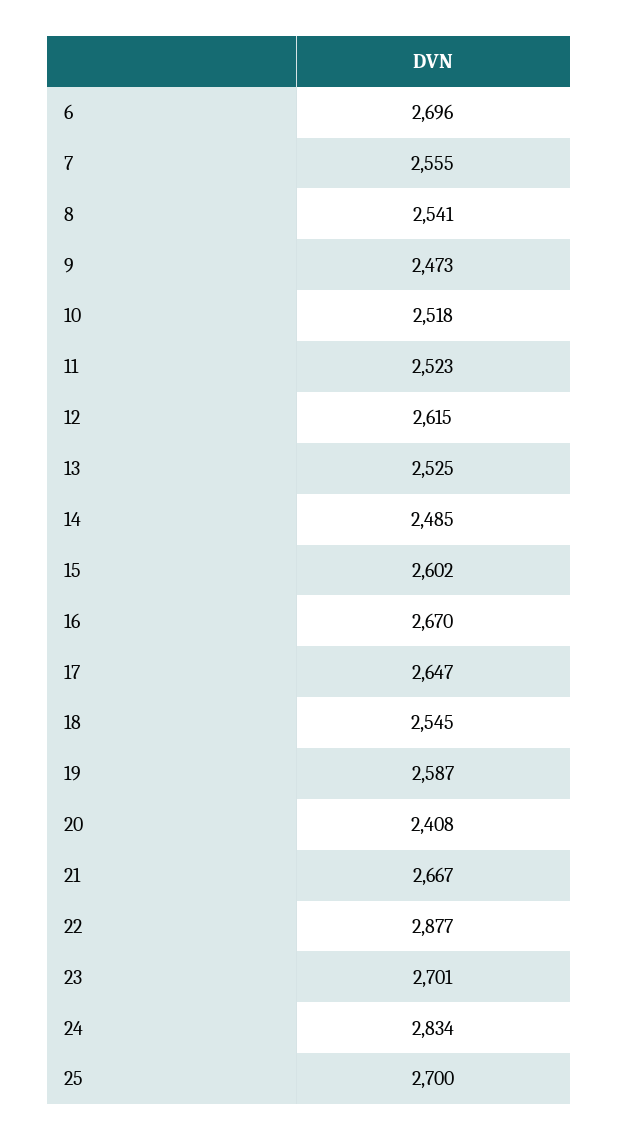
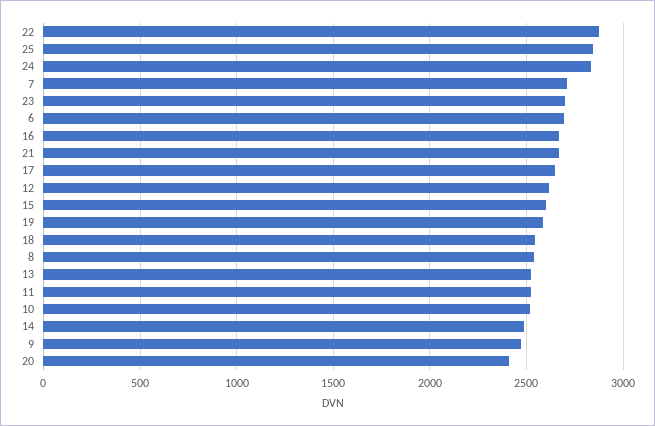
7: 2555 -> 2700
25: 2700 -> 2850

